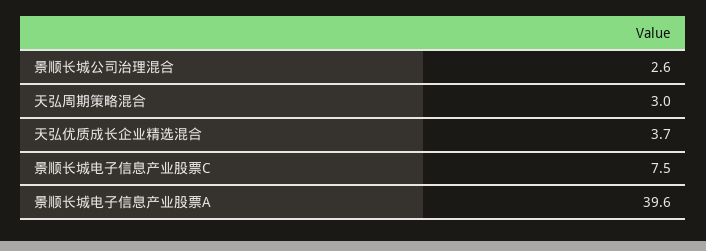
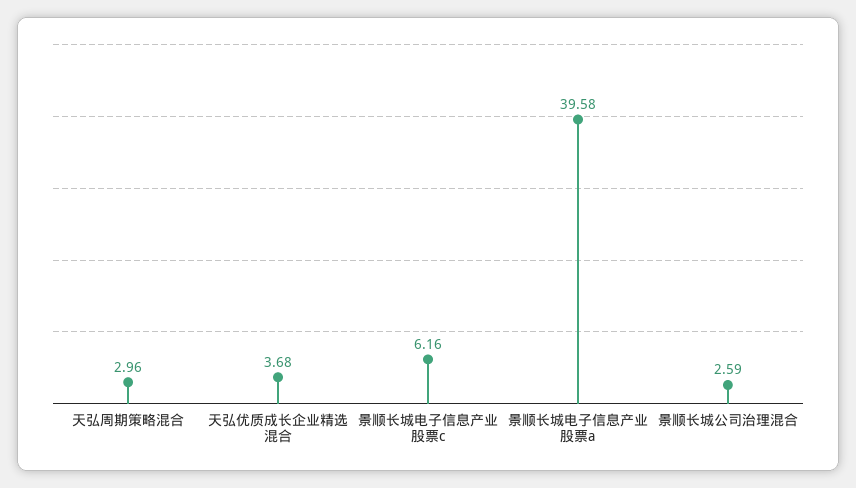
景顺长城电子信息产业股票C: 7.5 -> 6.16

